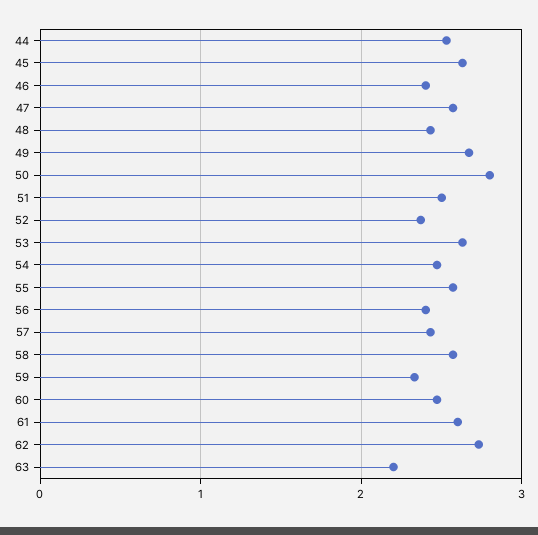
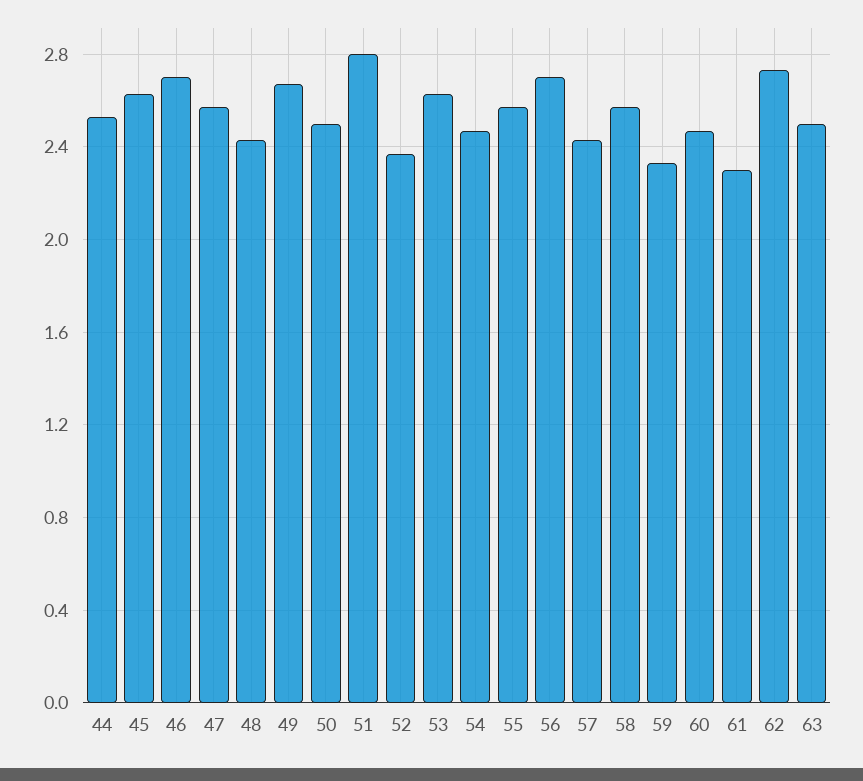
46: 2.4 -> 2.7
50: 2.8 -> 2.5
51: 2.5 -> 2.8
56: 2.4 -> 2.7
61: 2.6 -> 2.3
63: 2.2 -> 2.5

